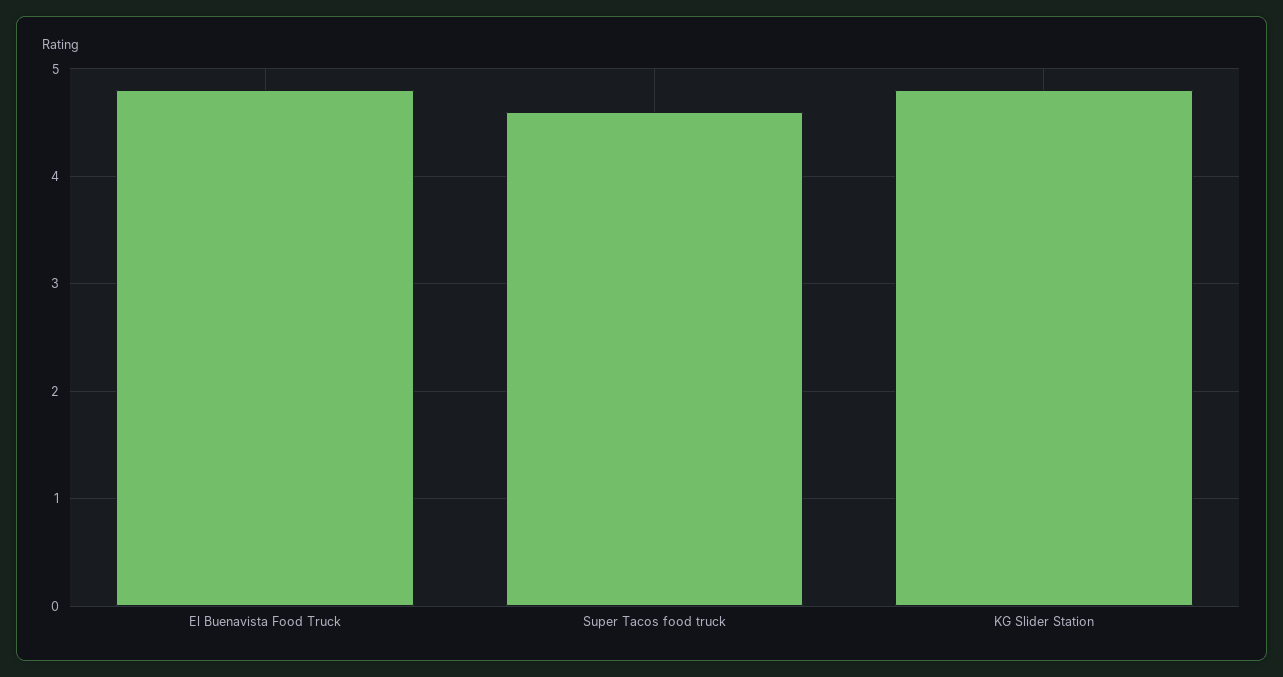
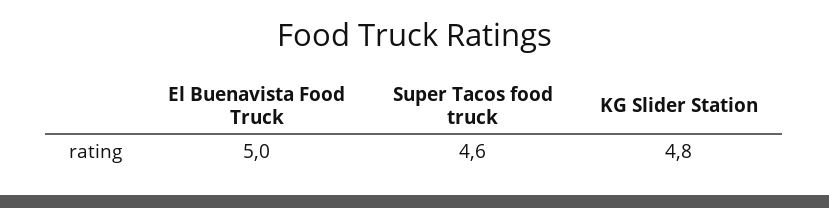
El Buenavista Food Truck: 4.8 -> 5

